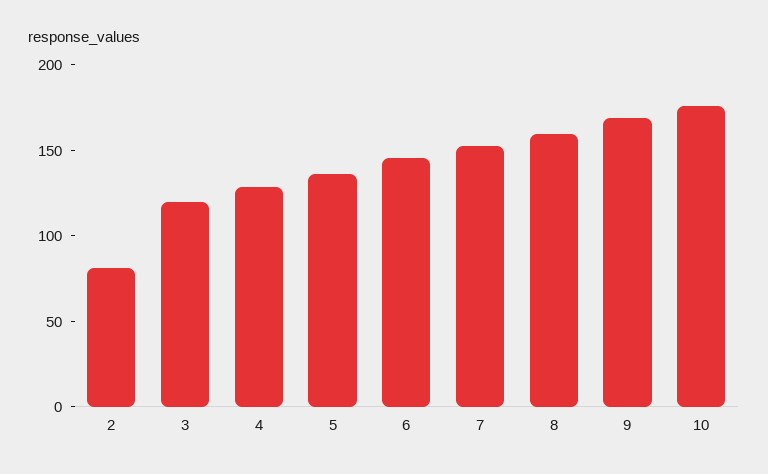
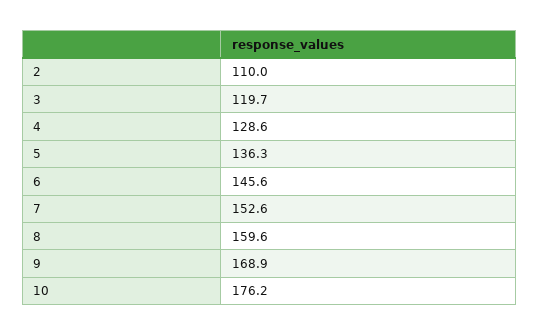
2: 80 -> 110

